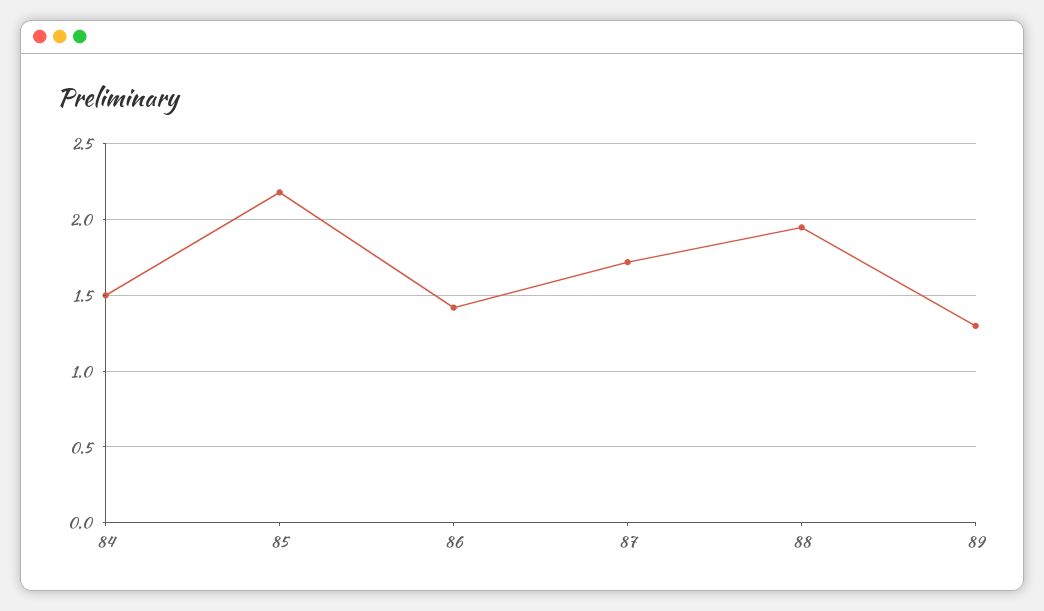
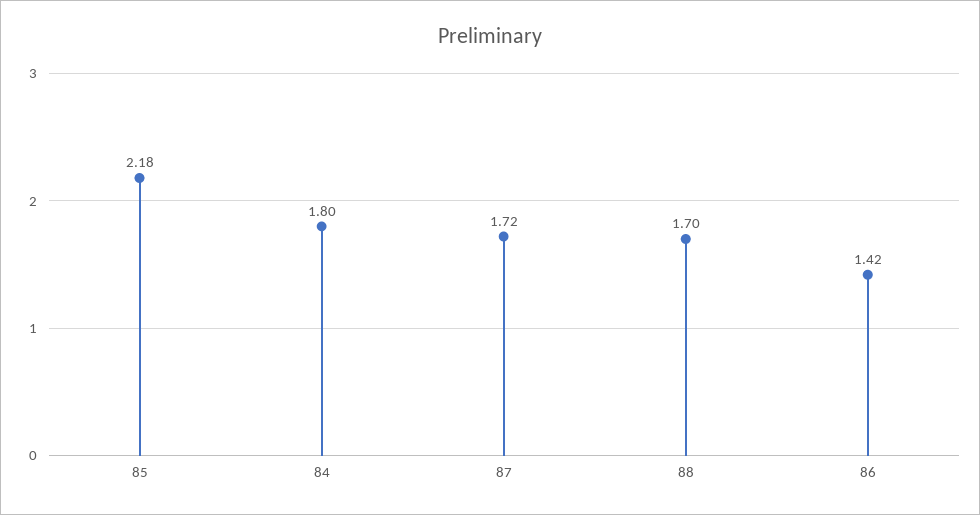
84: 1.5 -> 1.8
88: 1.95 -> 1.7
89: 1.3 -> none

